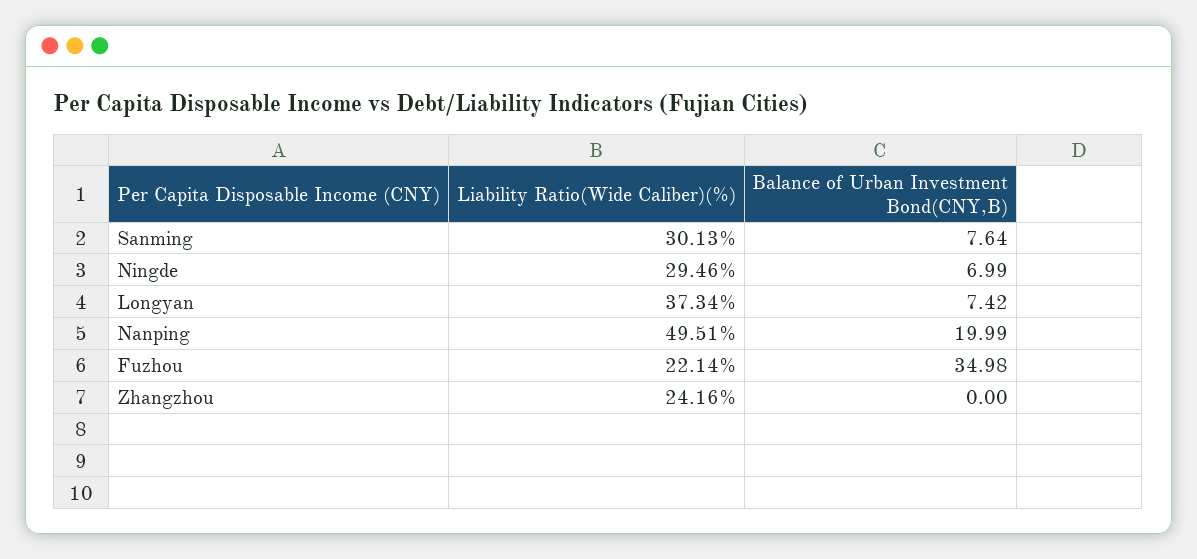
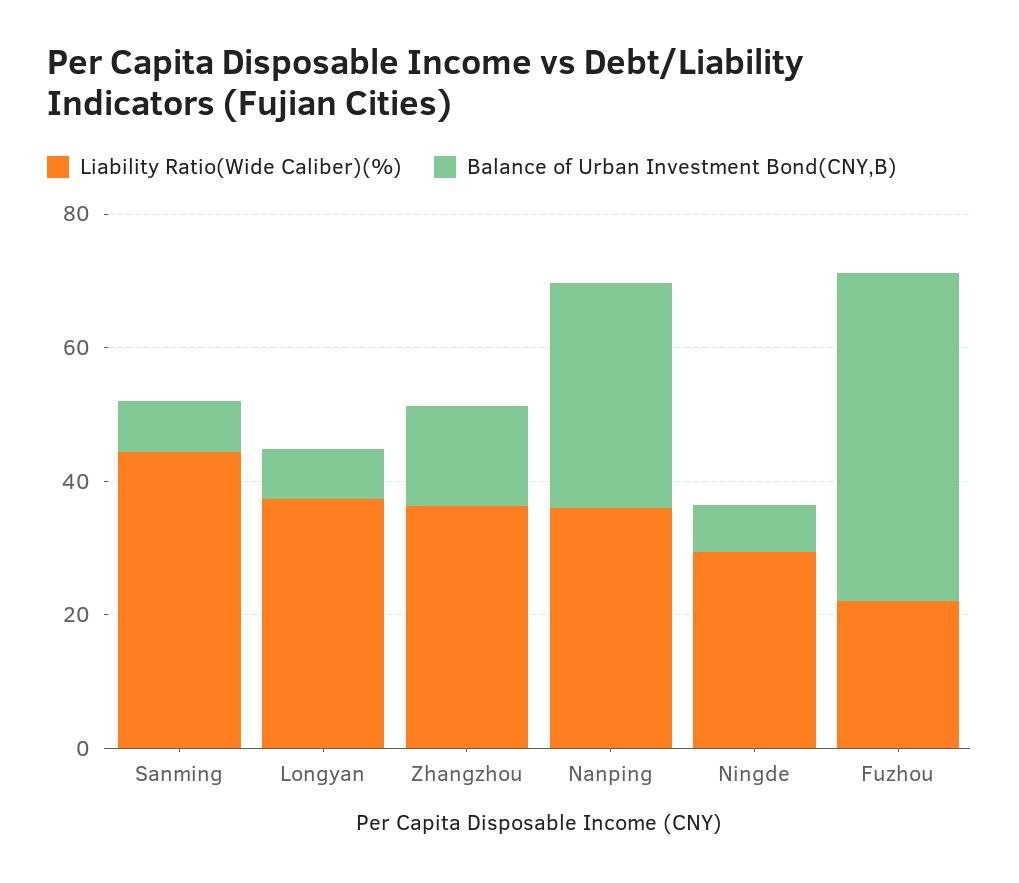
Liability Ratio(Wide Caliber)(%), Sanming: 30.13 -> 45
Liability Ratio(Wide Caliber)(%), Nanping: 49.51 -> 35
Balance of Urban Investment Bond(CNY,B), Nanping: 19.99 -> 35
Balance of Urban Investment Bond(CNY,B), Fuzhou: 34.98 -> 50
Liability Ratio(Wide Caliber)(%), Zhangzhou: 24.16 -> 35
Balance of Urban Investment Bond(CNY,B), Zhangzhou: 0 -> 15

